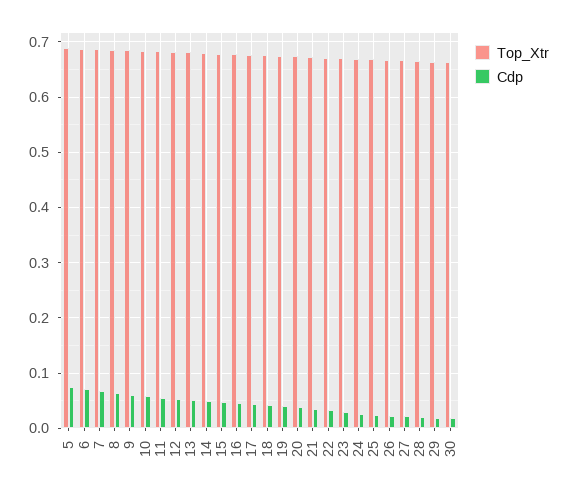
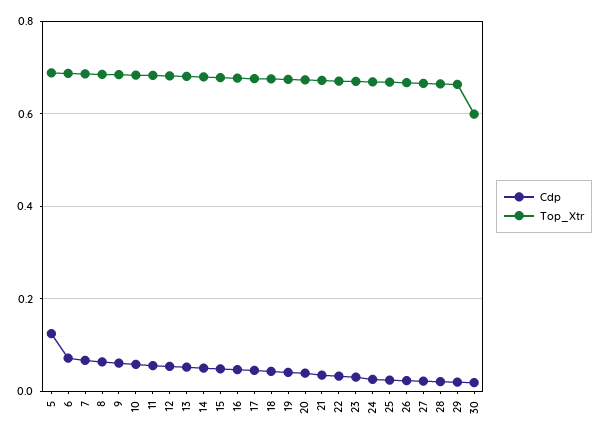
Cdp, 5: 0.08 -> 0.12
Top_Xtr, 30: 0.66 -> 0.6

